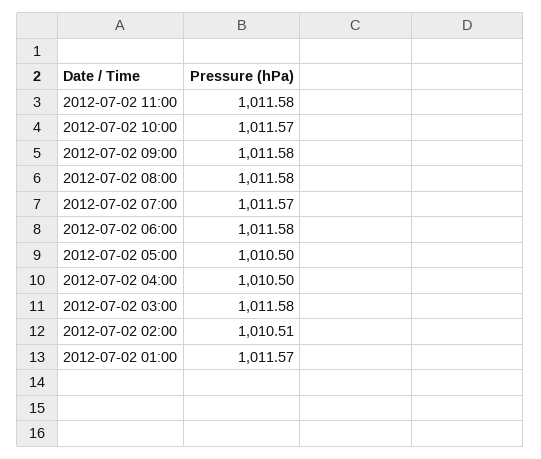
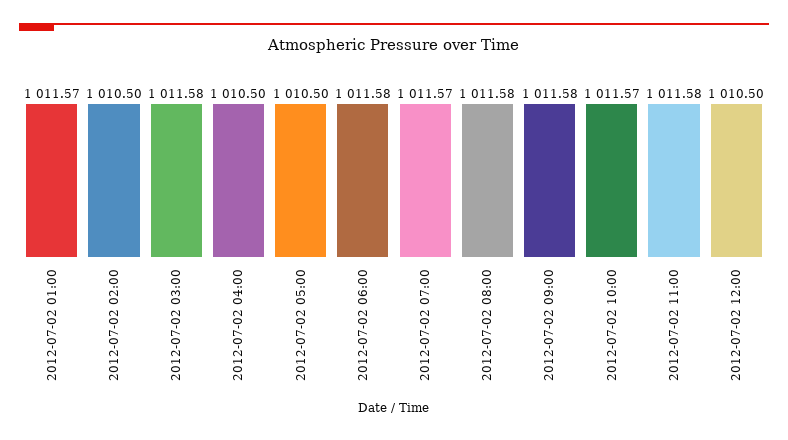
2012-07-02 02:00: 1010.51 -> 1010.5
2012-07-02 12:00: none -> 1010.5

